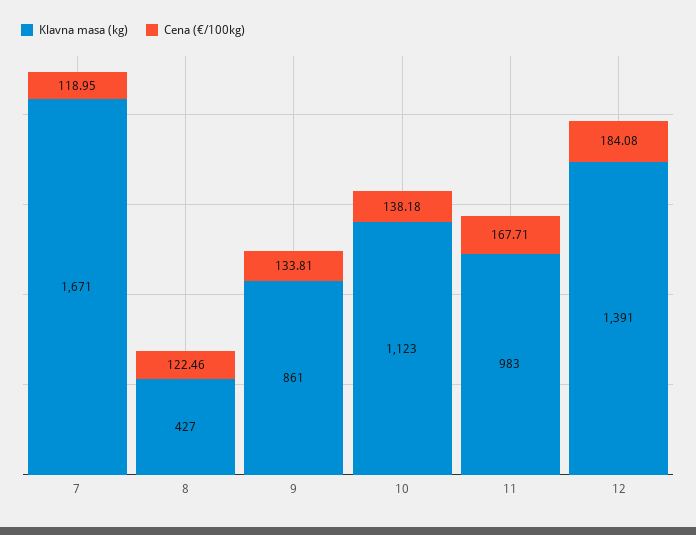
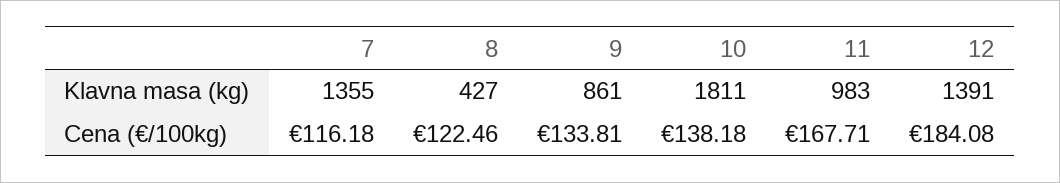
Klavna masa (kg), 7: 1671 -> 1355
Cena (€/100kg), 7: 118.95 -> 116.18
Klavna masa (kg), 10: 1123 -> 1811

